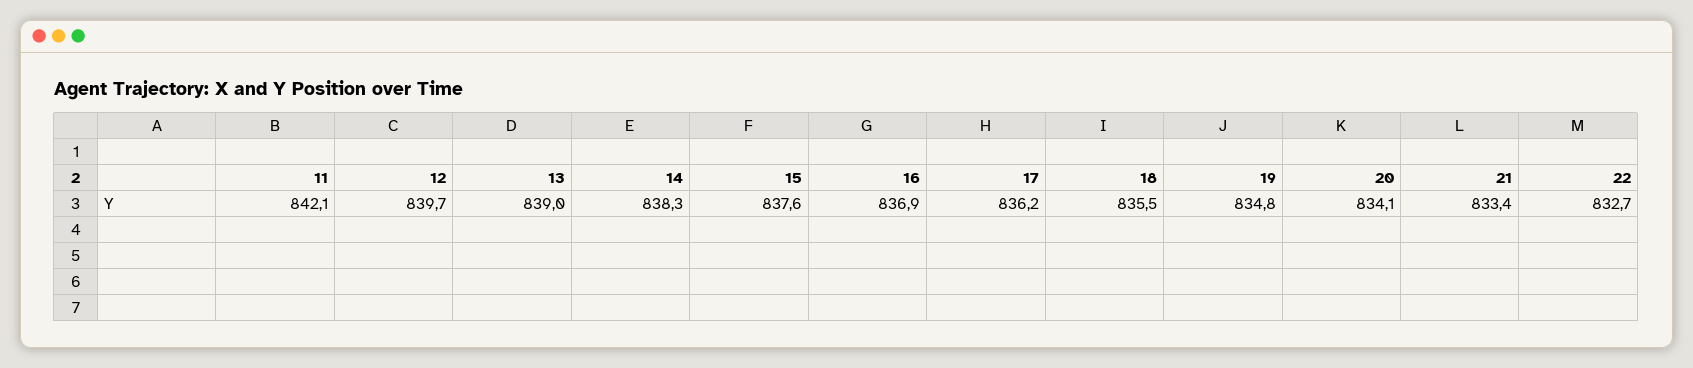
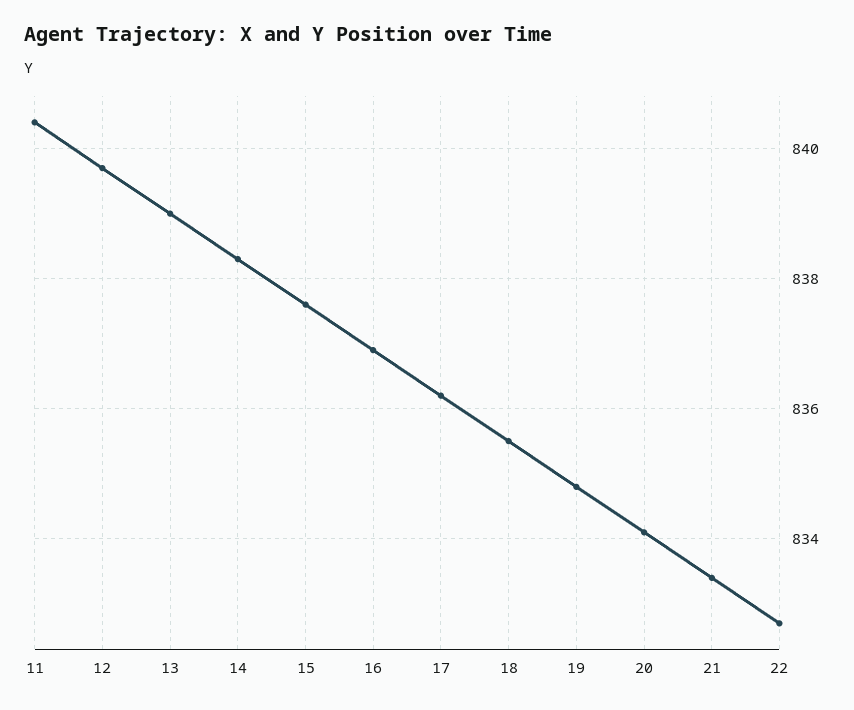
11: 842.1 -> 840.5

